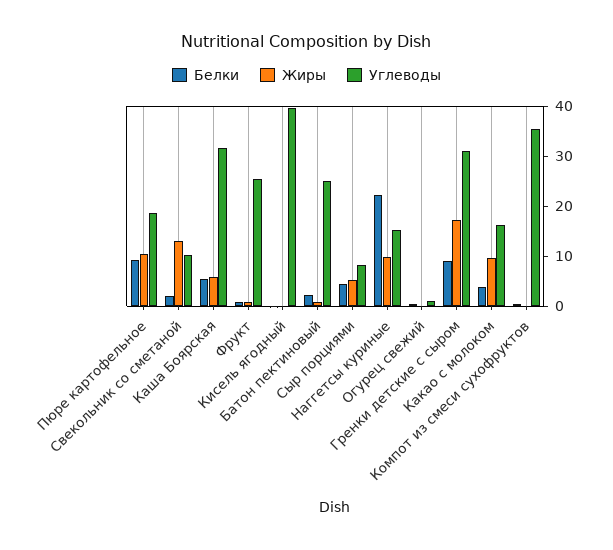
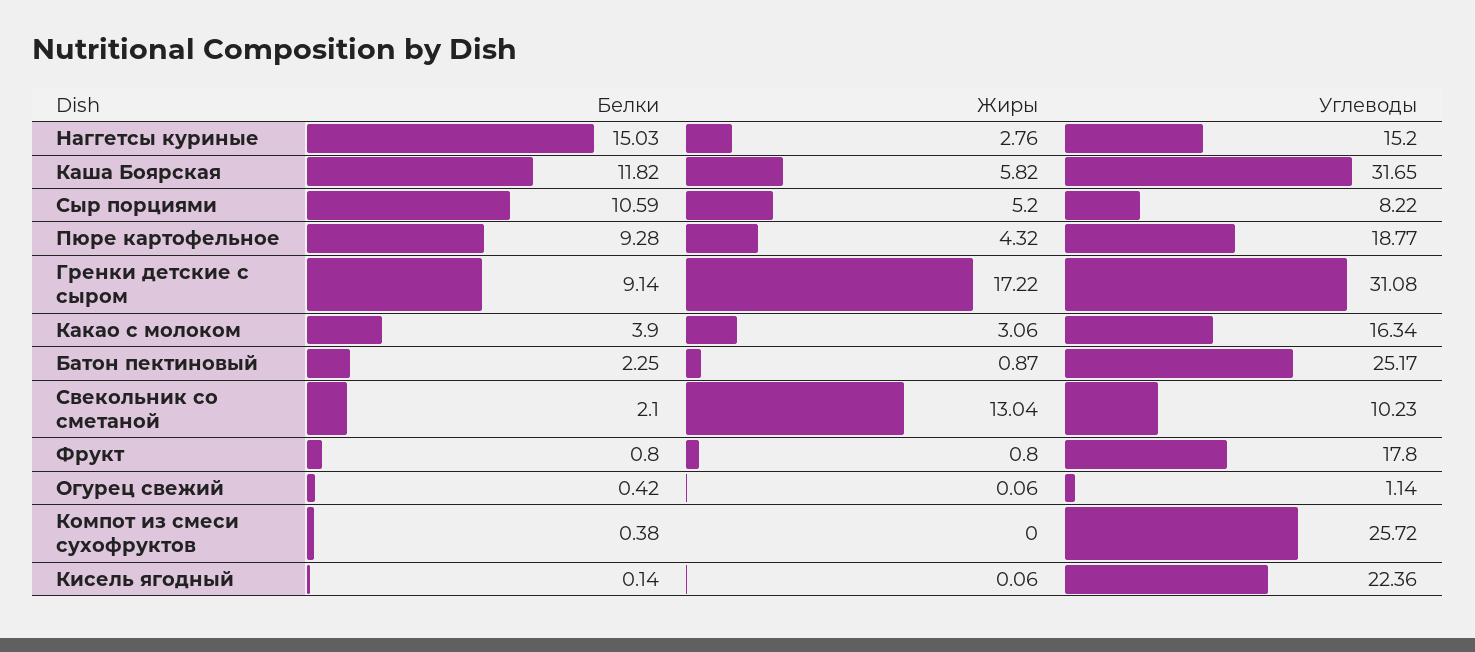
Жиры, Пюре картофельное: 10 -> 4.32
Белки, Каша Боярская: 6 -> 11.82
Углеводы, Фрукт: 26 -> 17.8
Углеводы, Кисель ягодный: 40 -> 22.36
Белки, Сыр порциями: 4 -> 10.59
Белки, Наггетсы куриные: 22 -> 15.03
Жиры, Наггетсы куриные: 10 -> 2.76
Жиры, Какао с молоком: 10 -> 3.06
Углеводы, Компот из смеси сухофруктов: 36 -> 25.72

